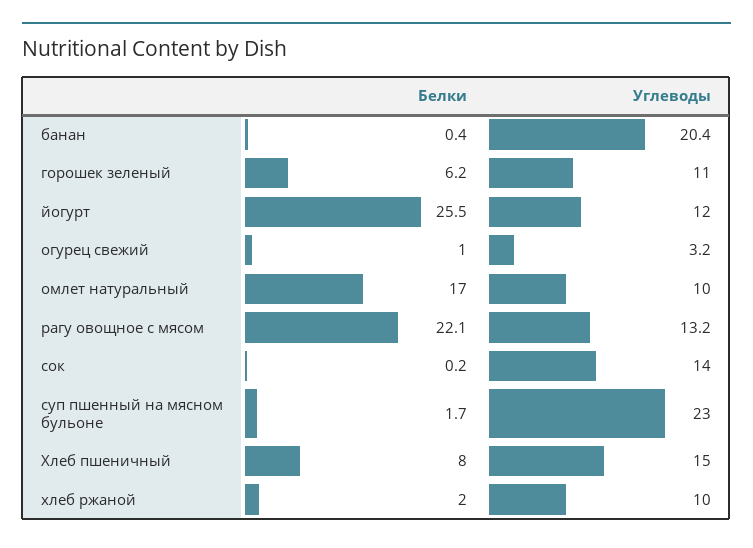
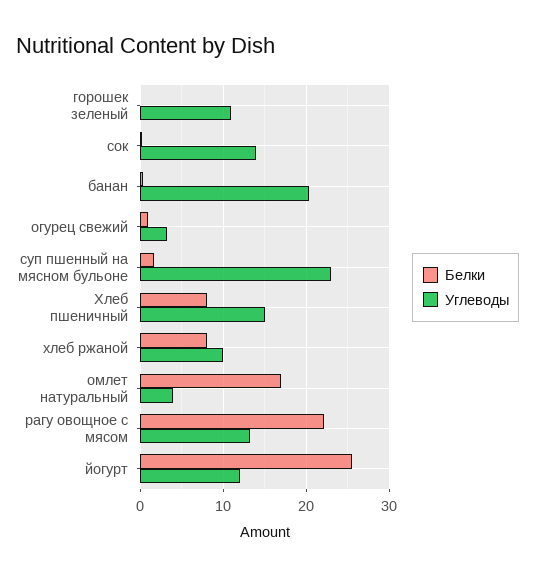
Белки, горошек зеленый: 6.2 -> 0
Углеводы, омлет натуральный: 10 -> 4
Белки, хлеб ржаной: 2 -> 8

